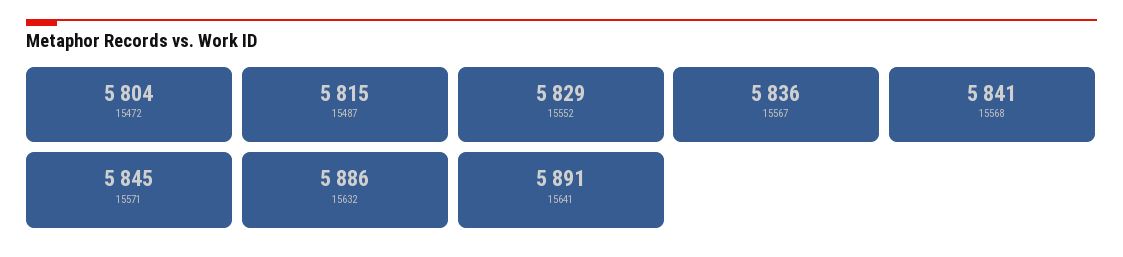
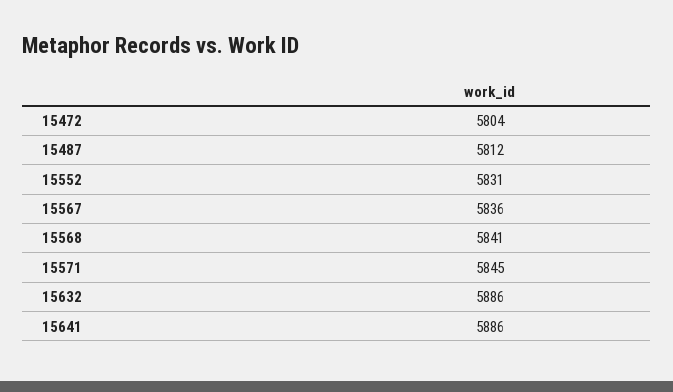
15487: 5815 -> 5812
15552: 5829 -> 5831
15641: 5891 -> 5886

